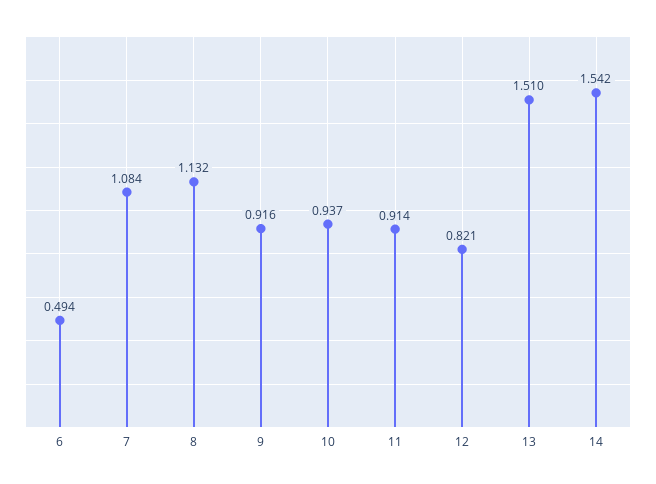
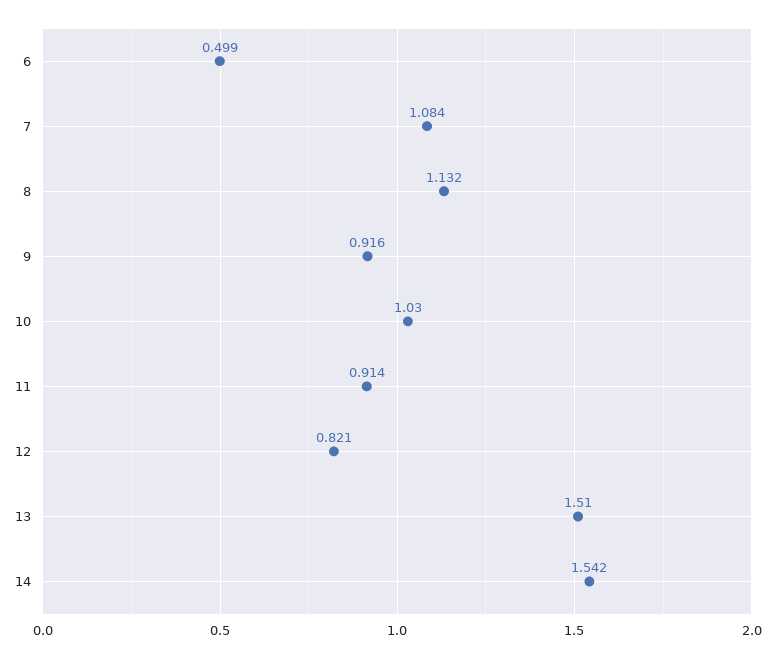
6: 0.494 -> 0.499
10: 0.937 -> 1.03

